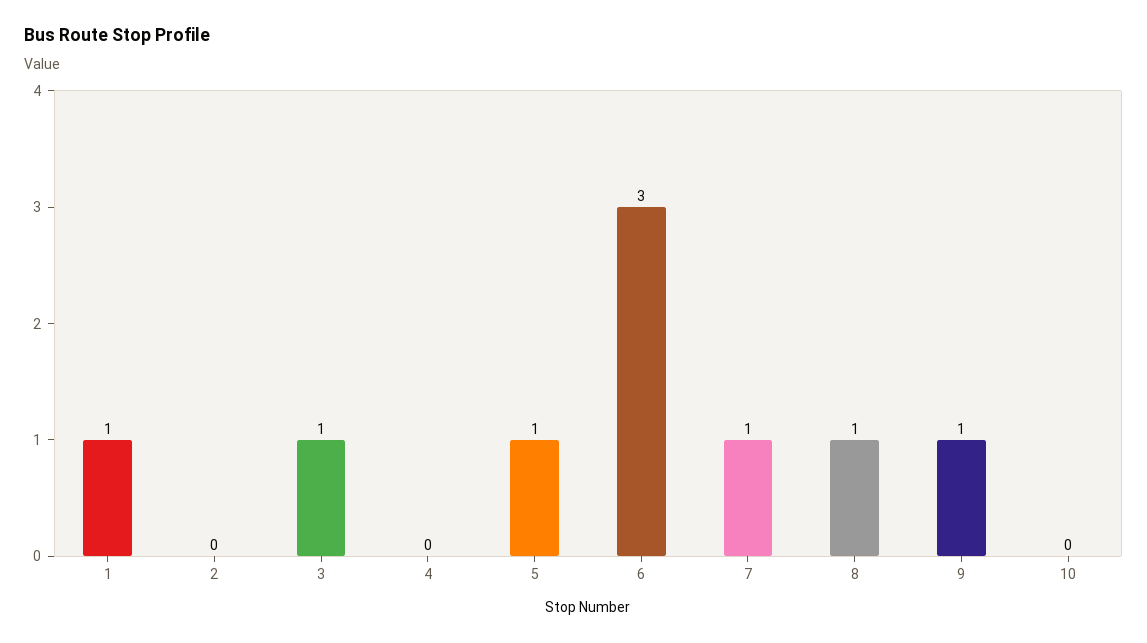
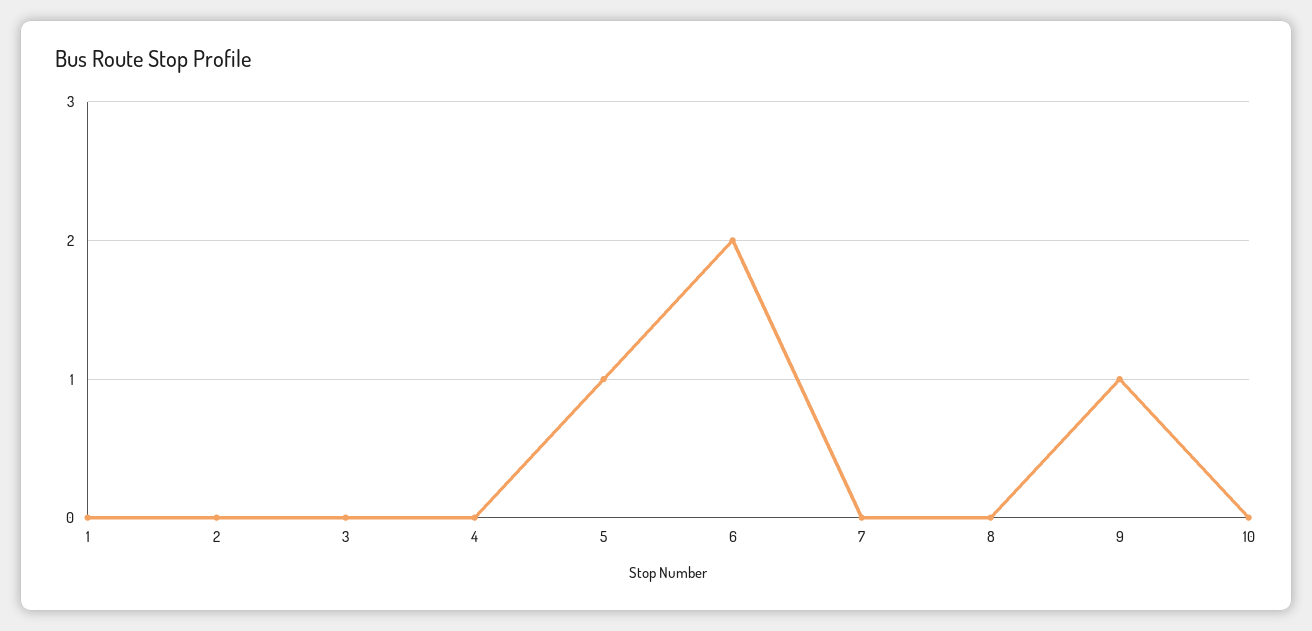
1: 1 -> 0
3: 1 -> 0
6: 3 -> 2
7: 1 -> 0
8: 1 -> 0

